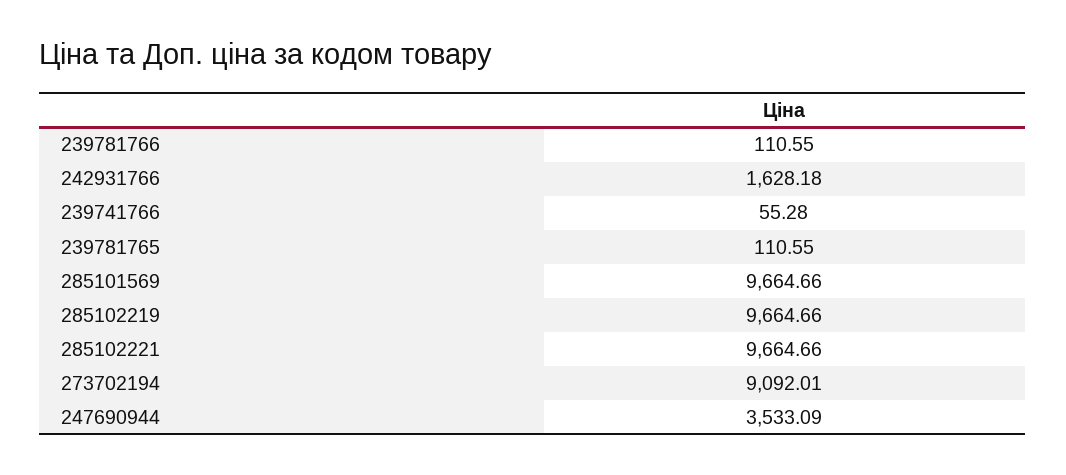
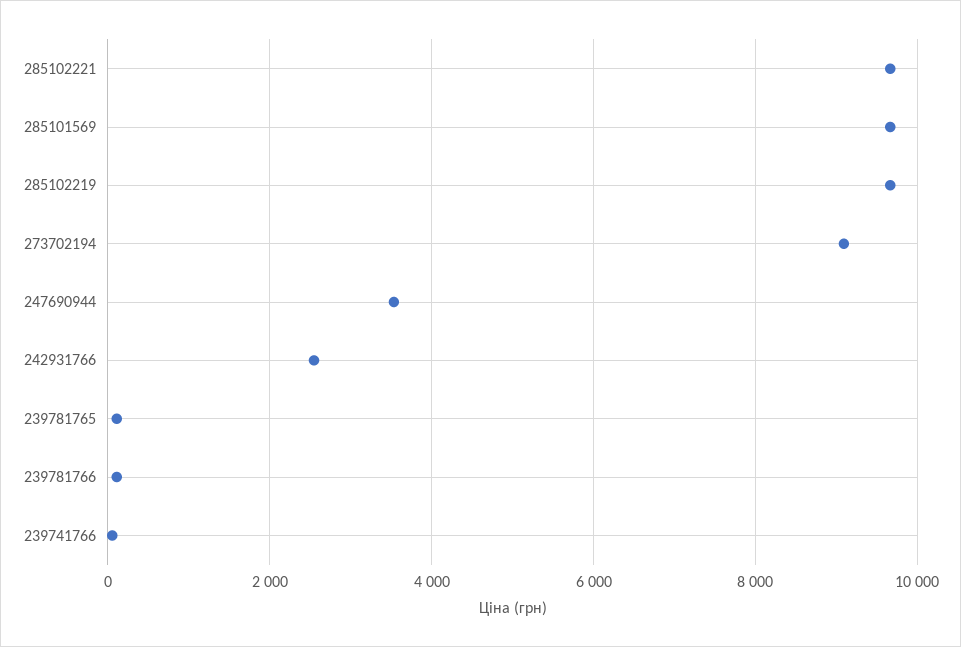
242931766: 1628.18 -> 2600

